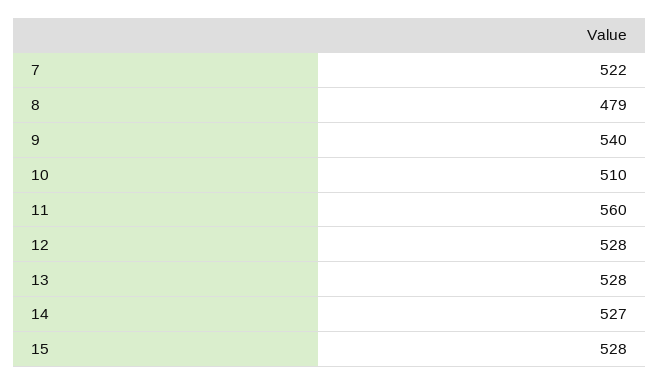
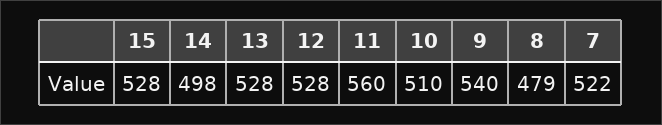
14: 527 -> 498

